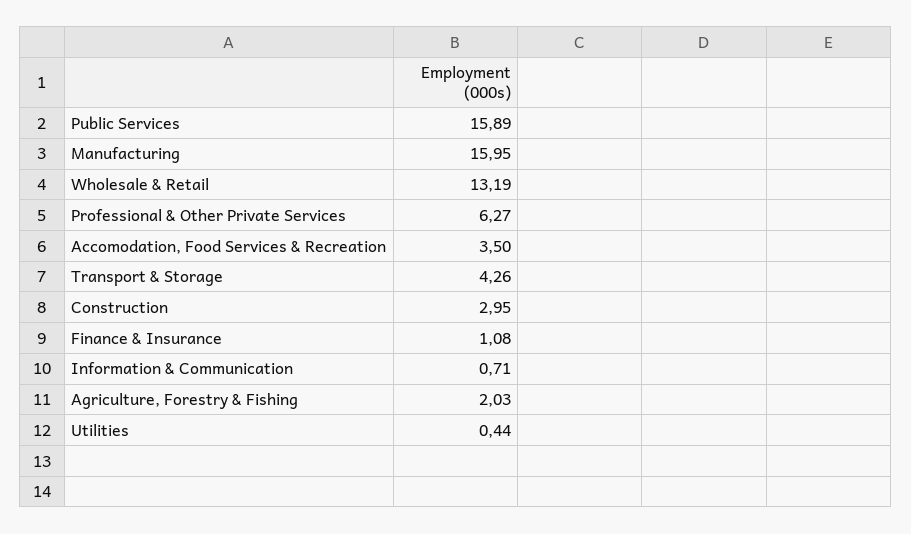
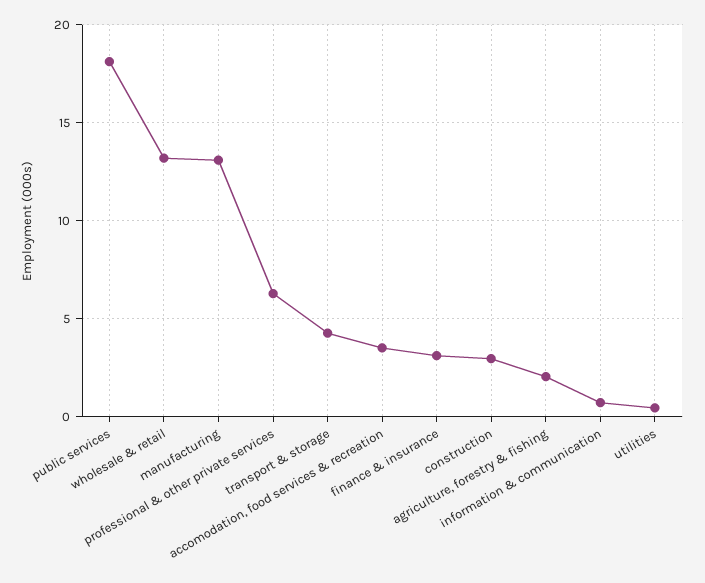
Public Services: 15.89 -> 18
Manufacturing: 15.95 -> 13
Finance & Insurance: 1.08 -> 3

